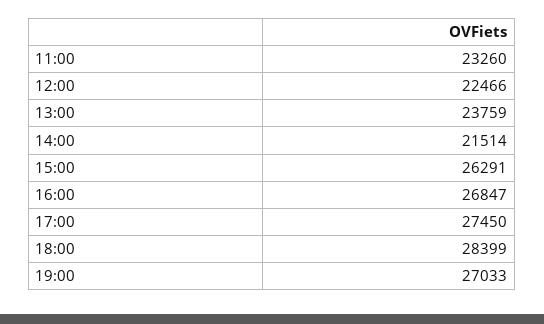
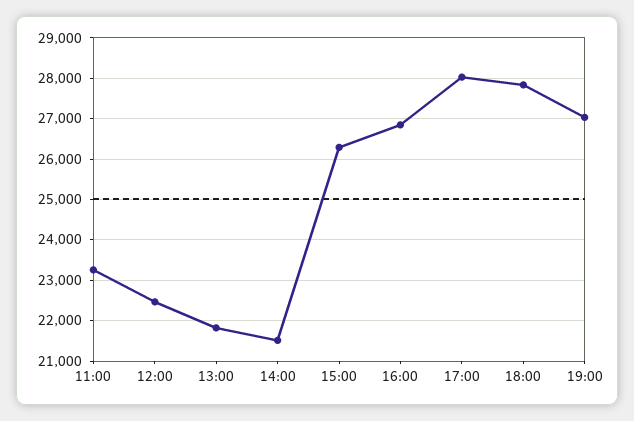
13:00: 23759 -> 21800
17:00: 27450 -> 28000
18:00: 28399 -> 27800

